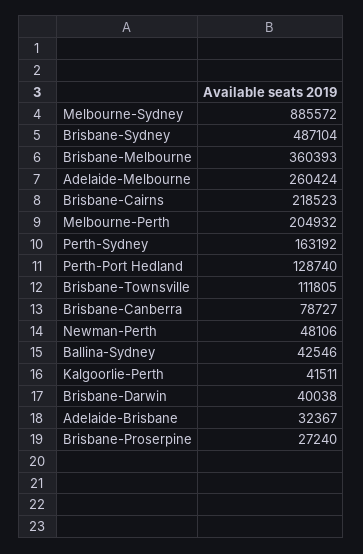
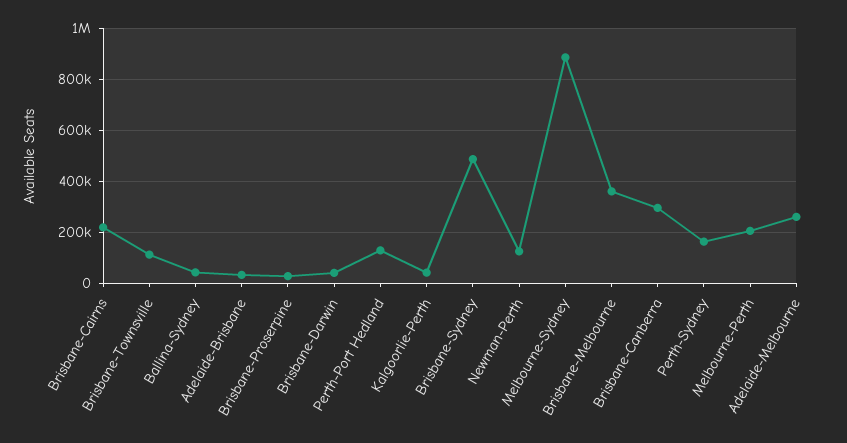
Brisbane-Canberra: 78727 -> 300000
Newman-Perth: 48106 -> 125000

